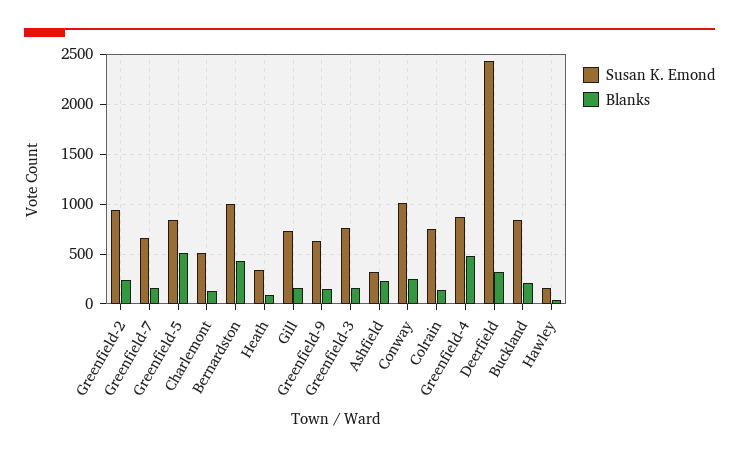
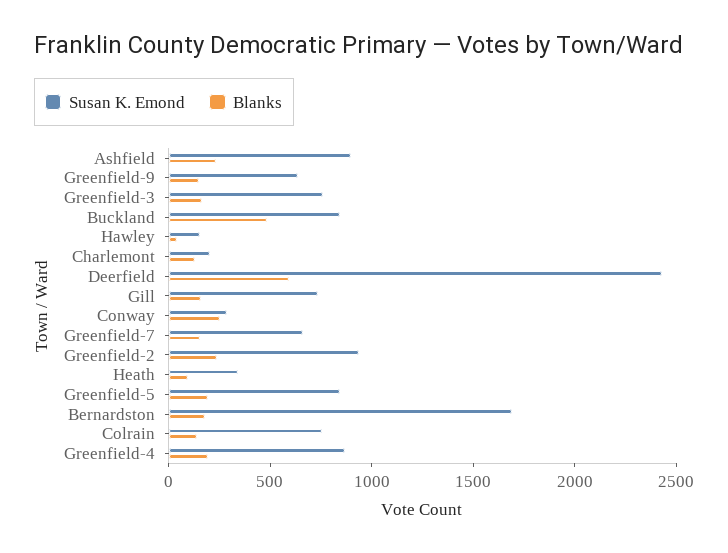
Blanks, Greenfield-5: 500 -> 200
Susan K. Emond, Charlemont: 500 -> 200
Susan K. Emond, Bernardston: 1000 -> 1700
Blanks, Bernardston: 400 -> 200
Susan K. Emond, Ashfield: 300 -> 900
Susan K. Emond, Conway: 1000 -> 300
Blanks, Greenfield-4: 500 -> 200
Blanks, Deerfield: 300 -> 600
Blanks, Buckland: 200 -> 500

